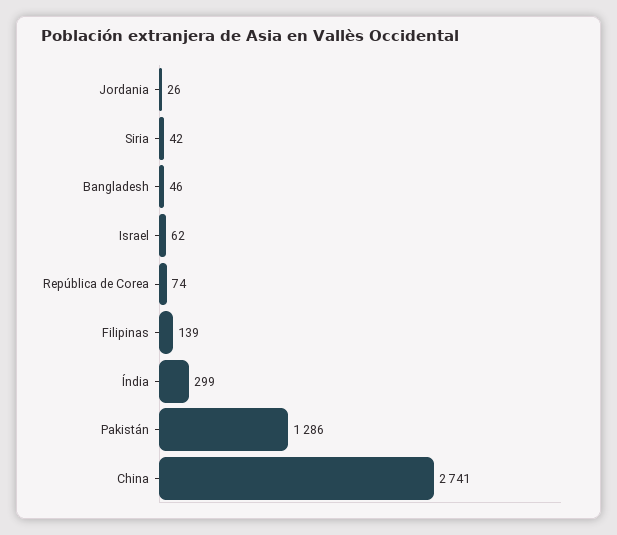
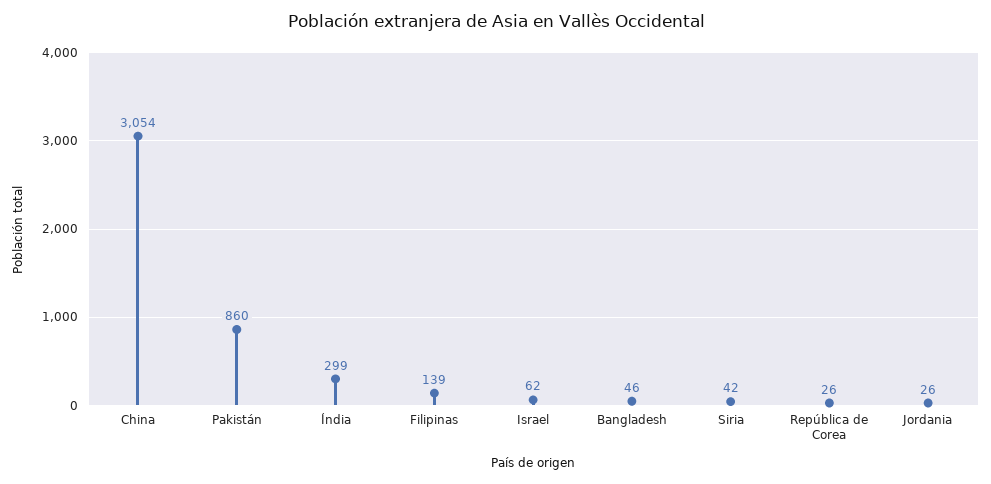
República de Corea: 74 -> 26
Pakistán: 1286 -> 860
China: 2741 -> 3054

